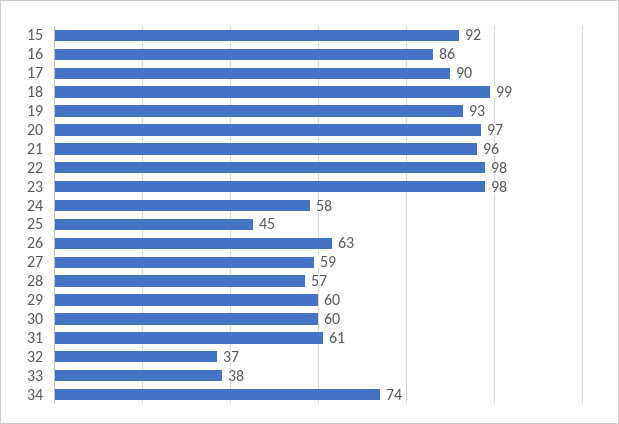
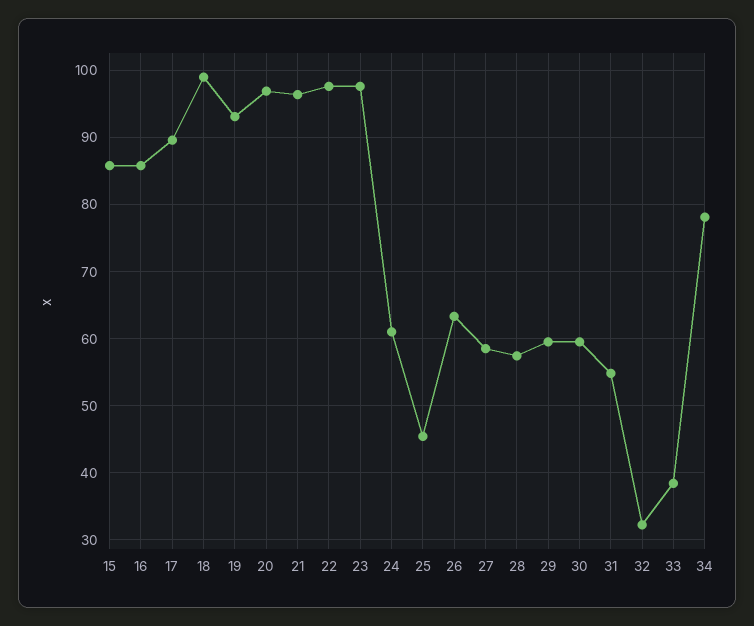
15: 92 -> 86
24: 58 -> 61
31: 61 -> 55
32: 37 -> 32
34: 74 -> 78

